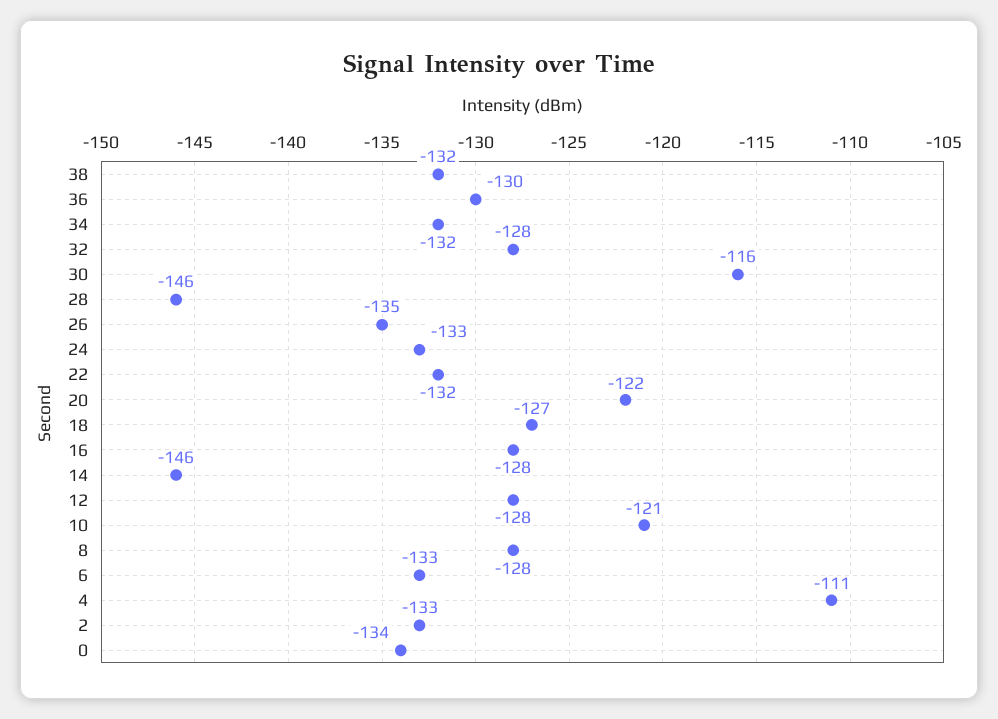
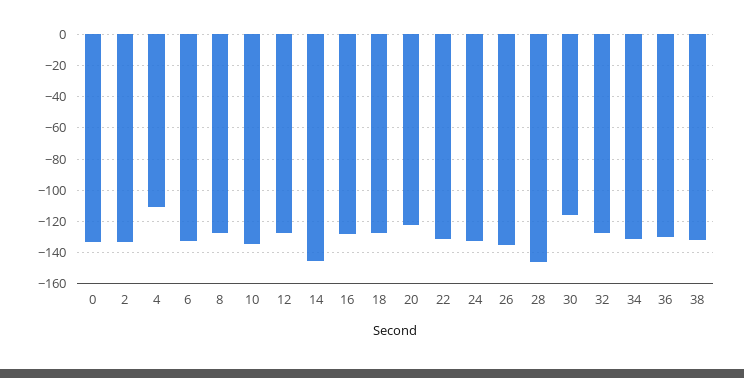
10: -121 -> -135

